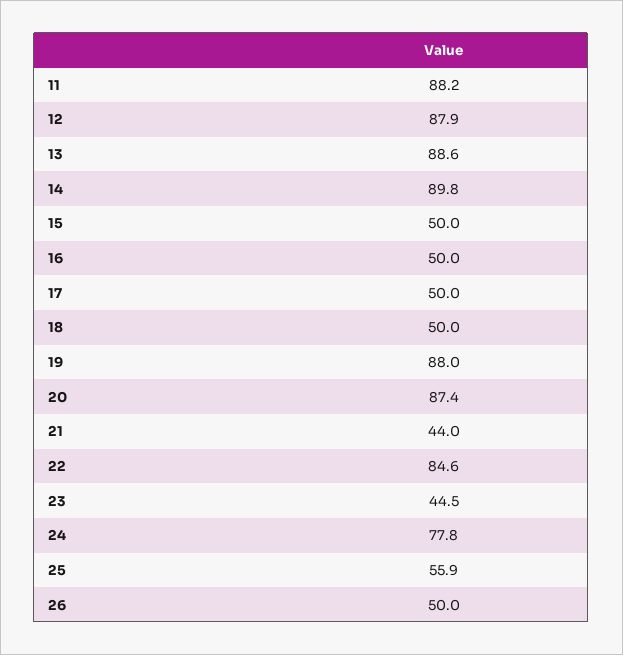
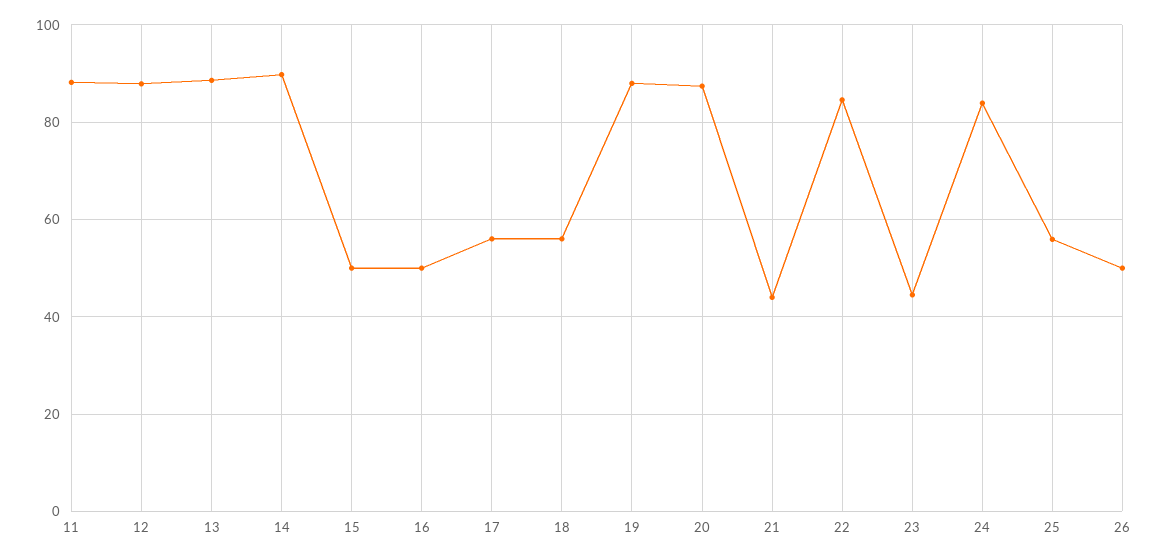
17: 50 -> 56
18: 50 -> 56
24: 77.8 -> 84

